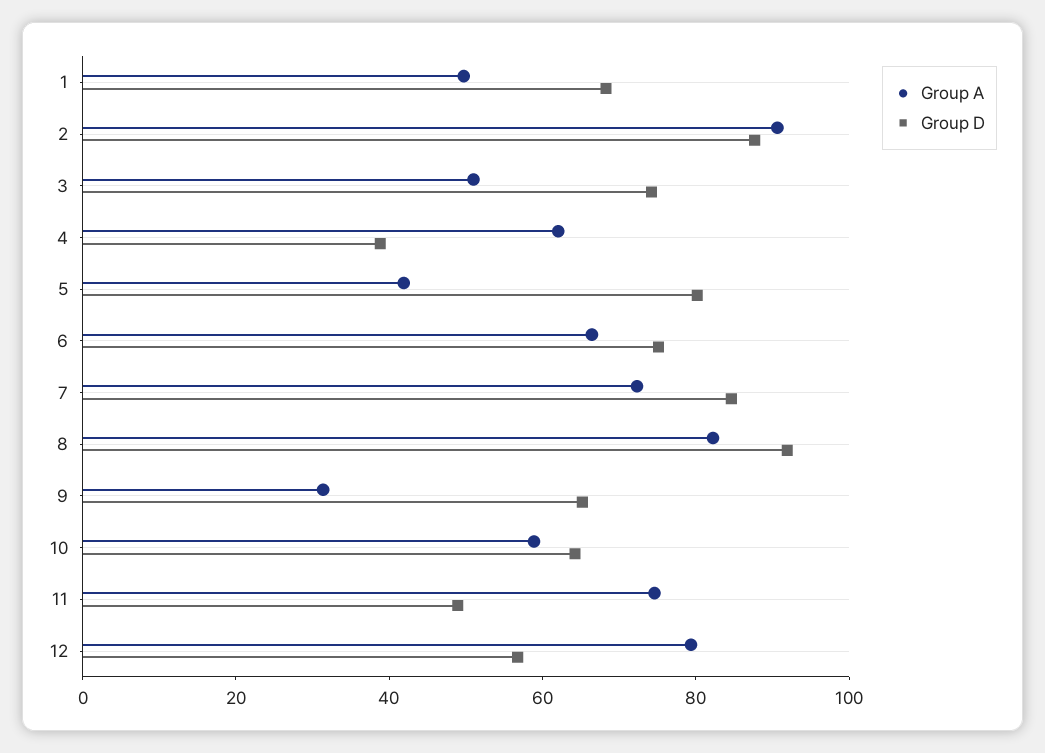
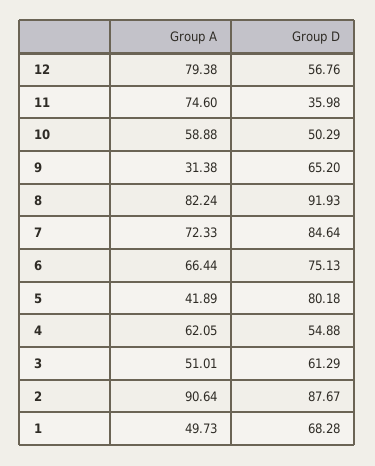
Group D, 3: 75 -> 61.29
Group D, 4: 40 -> 54.88
Group D, 10: 65 -> 50.29
Group D, 11: 50 -> 35.98

